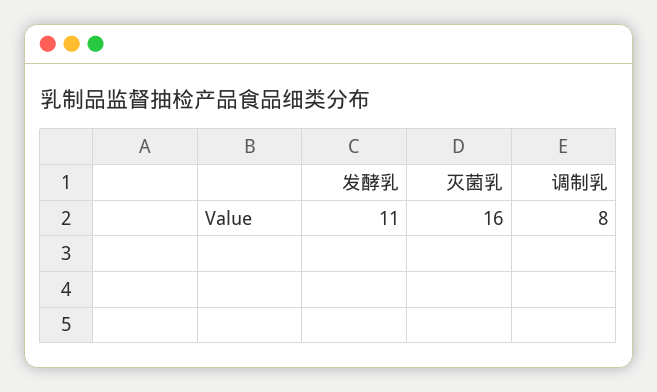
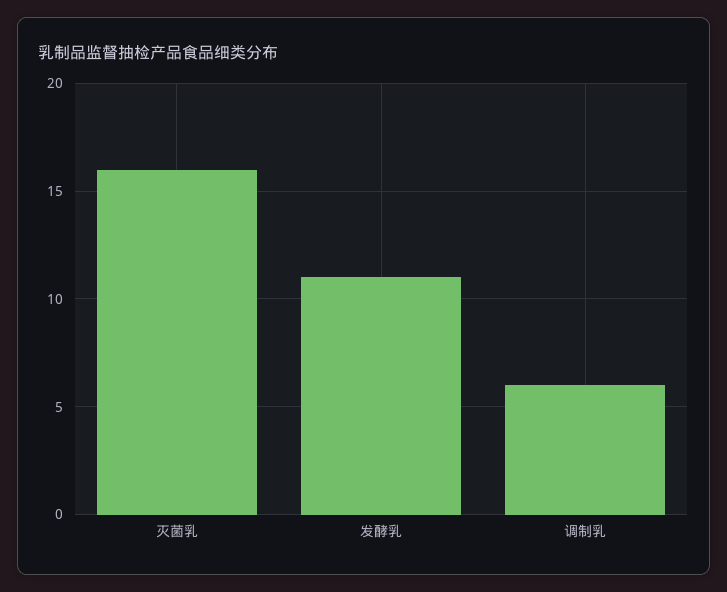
调制乳: 8 -> 6

